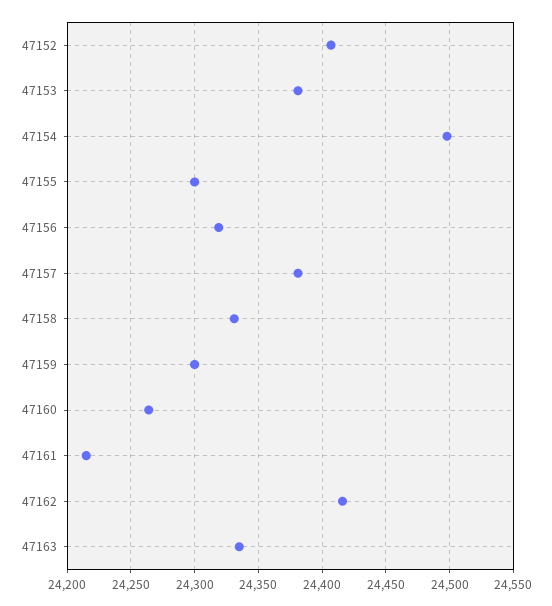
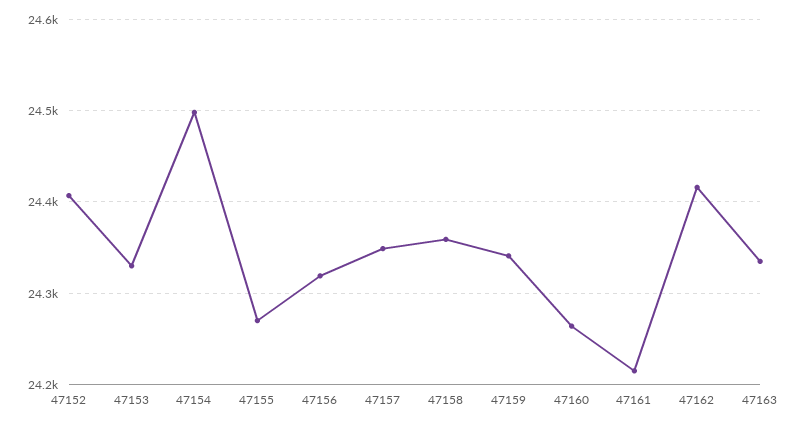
47153: 24380 -> 24330
47155: 24300 -> 24270
47157: 24380 -> 24350
47158: 24330 -> 24360
47159: 24300 -> 24340

